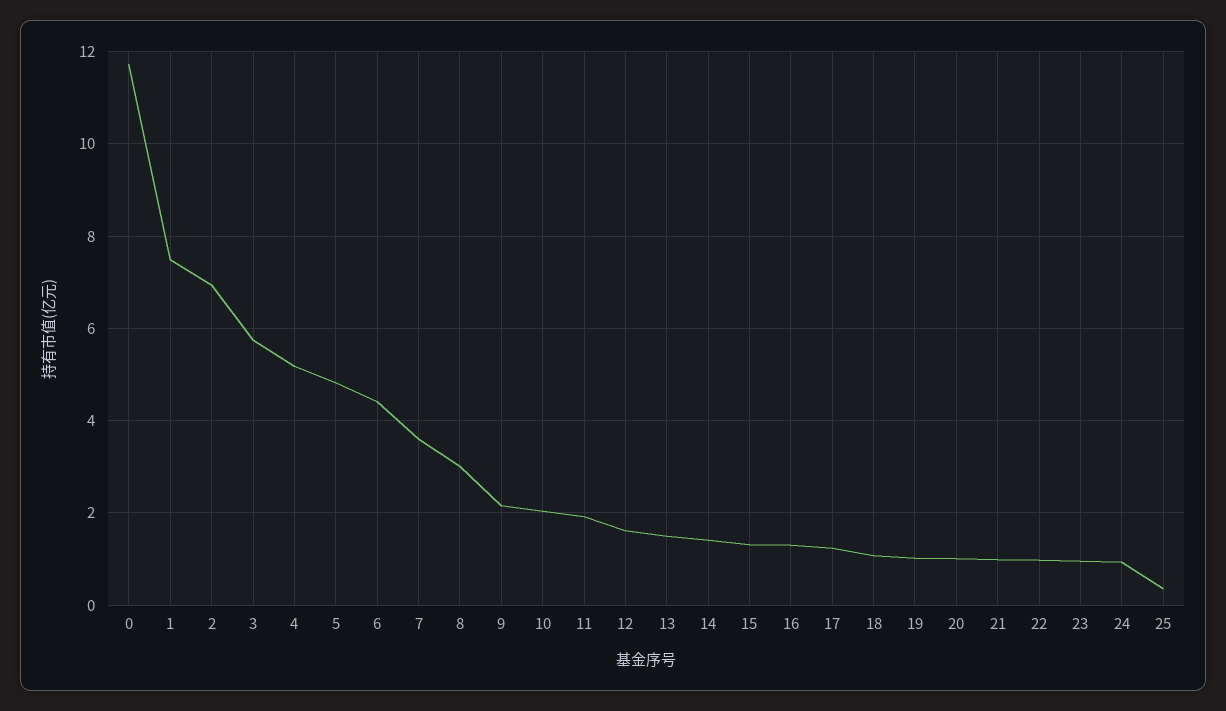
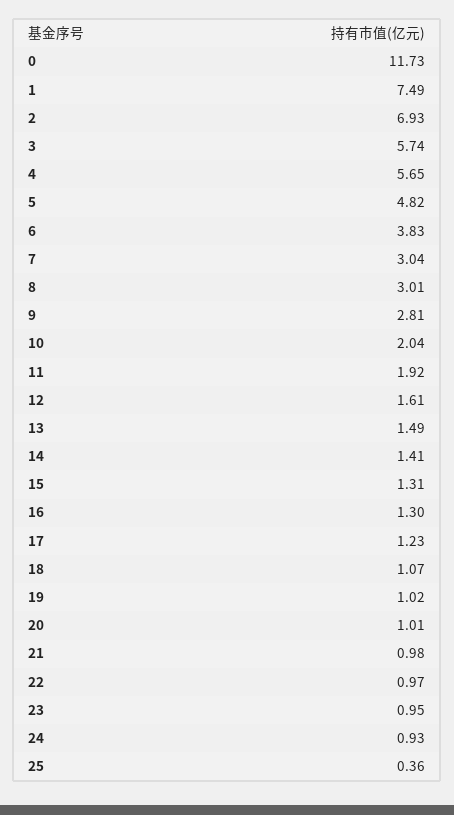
4: 5.2 -> 5.65
6: 4.4 -> 3.83
7: 3.6 -> 3.04
9: 2.2 -> 2.81

